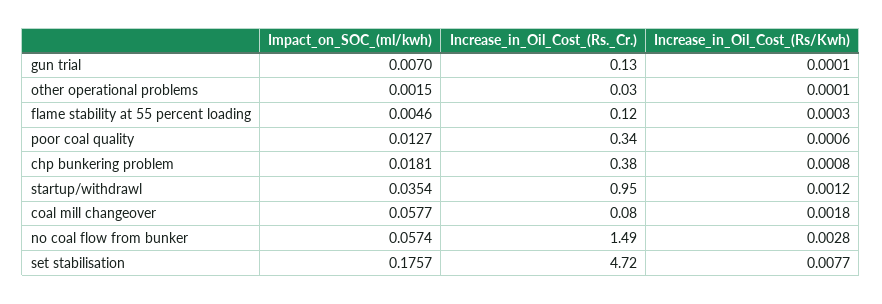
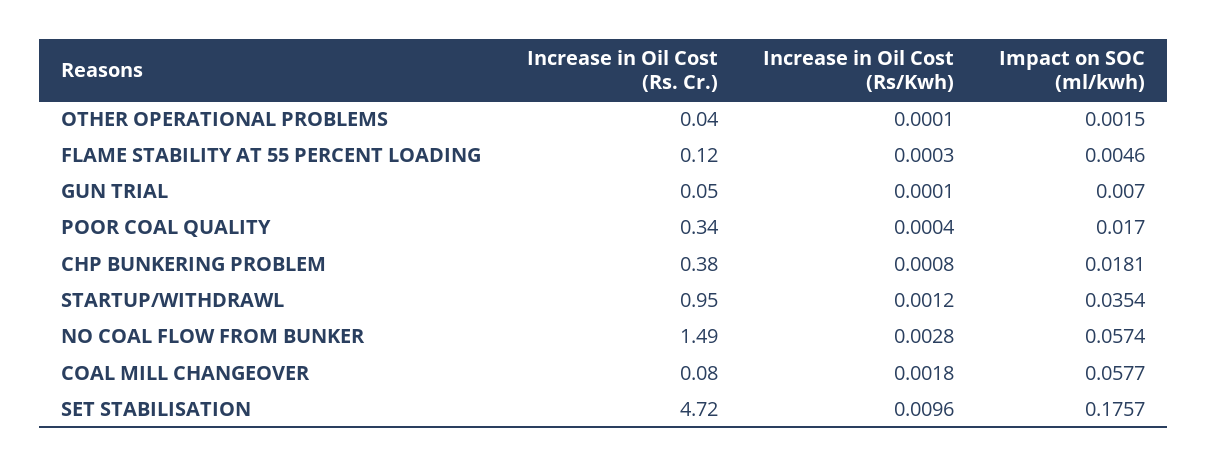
Increase_in_Oil_Cost_(Rs._Cr.), gun trial: 0.13 -> 0.05
Increase_in_Oil_Cost_(Rs._Cr.), other operational problems: 0.03 -> 0.04
Impact_on_SOC_(ml/kwh), poor coal quality: 0.0127 -> 0.017
Increase_in_Oil_Cost_(Rs/Kwh), poor coal quality: 0.0006 -> 0.0004
Increase_in_Oil_Cost_(Rs/Kwh), set stabilisation: 0.0077 -> 0.0096

